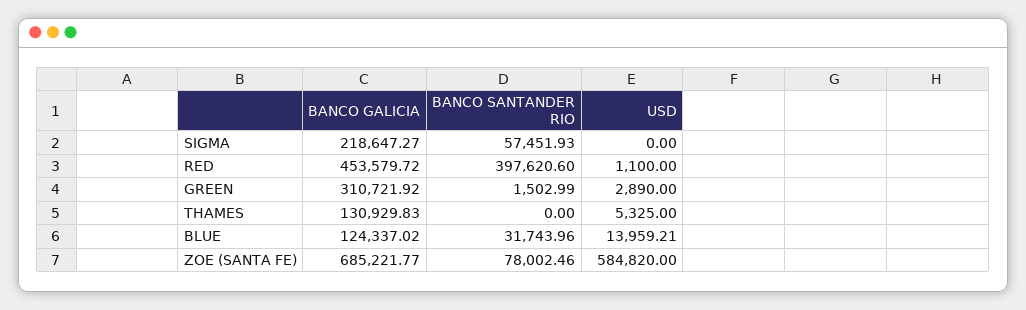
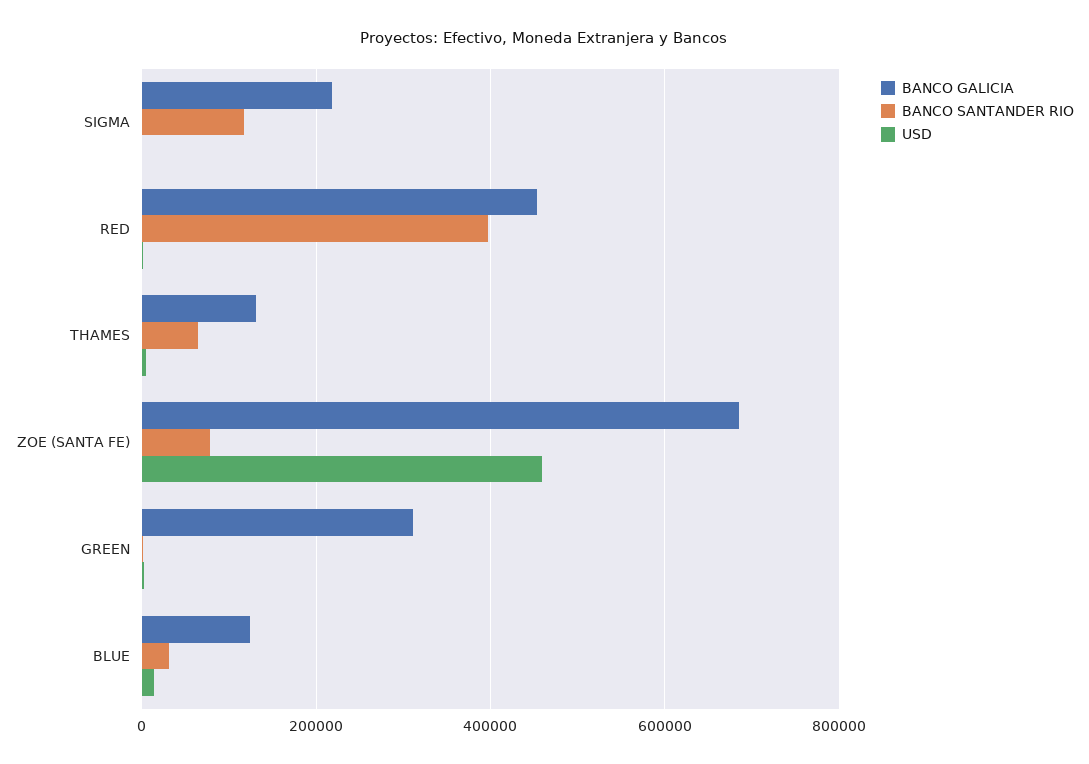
BANCO SANTANDER RIO, SIGMA: 57451.93 -> 120000
BANCO SANTANDER RIO, THAMES: 0 -> 60000
USD, ZOE (SANTA FE): 584820 -> 460000

